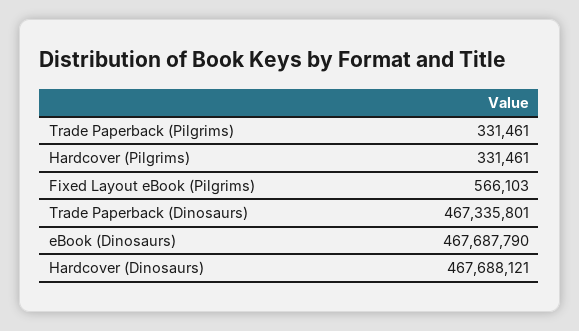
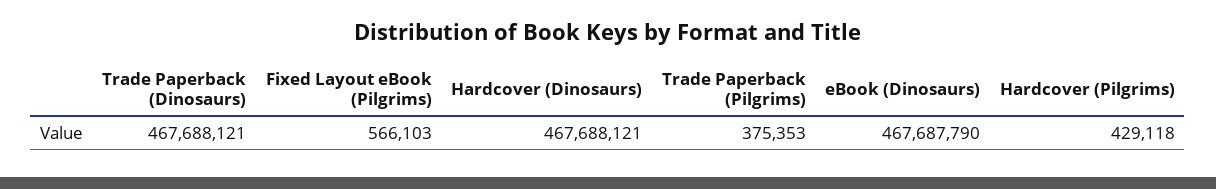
Trade Paperback (Pilgrims): 331461 -> 375353
Hardcover (Pilgrims): 331461 -> 429118
Trade Paperback (Dinosaurs): 467335801 -> 467688121

